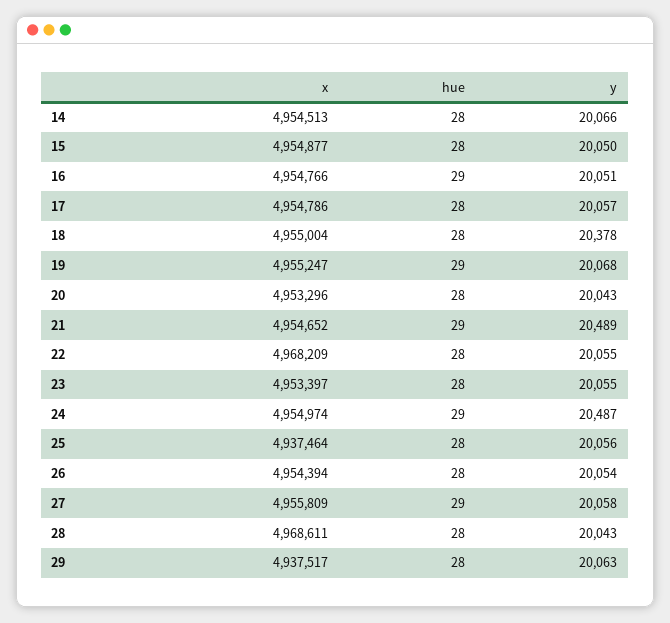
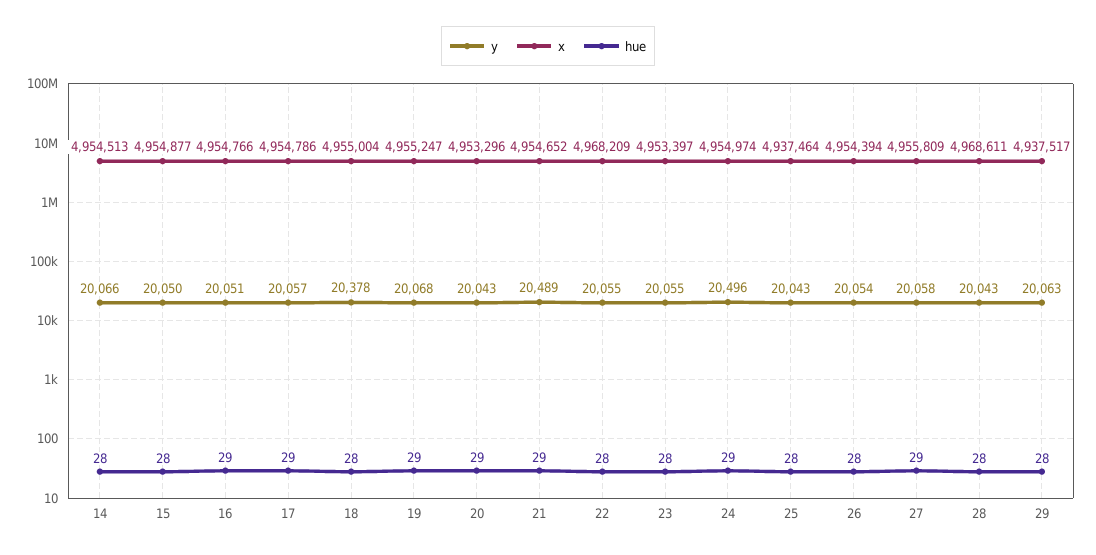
hue, 17: 28 -> 29
hue, 20: 28 -> 29
y, 24: 20487 -> 20496
y, 25: 20056 -> 20043

